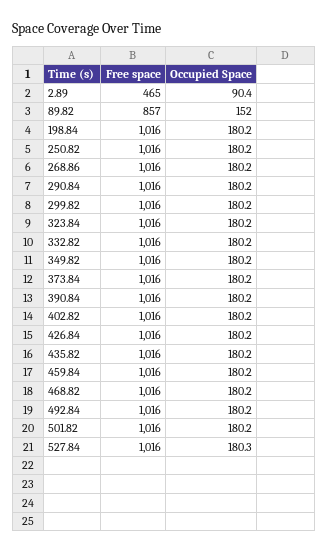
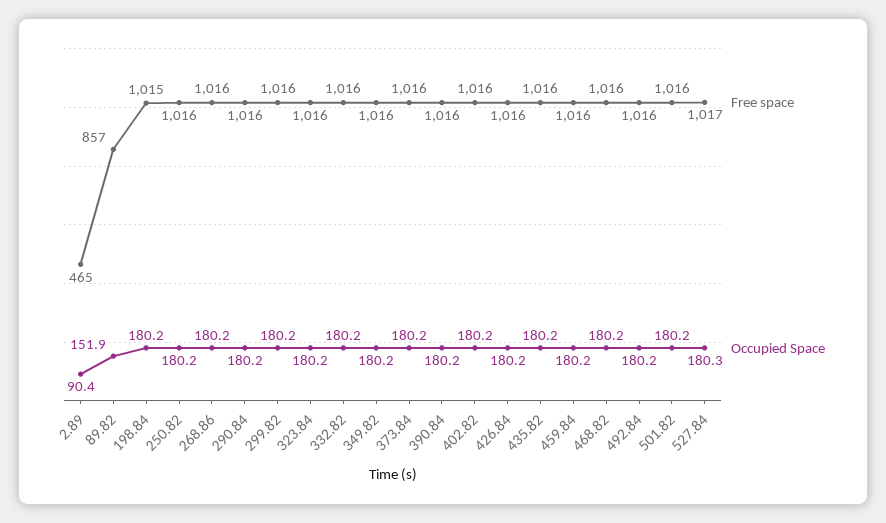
Occupied Space, 89.82: 152 -> 151.9
Free space, 198.84: 1016 -> 1015
Free space, 527.84: 1016 -> 1017

